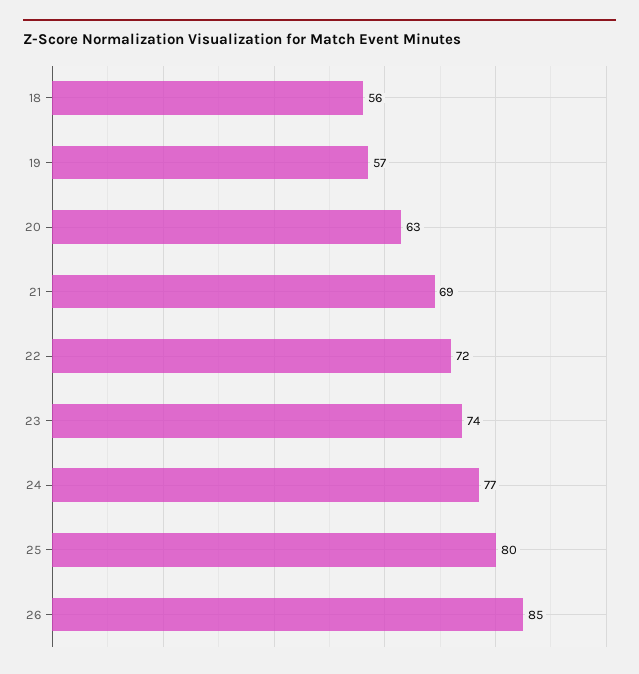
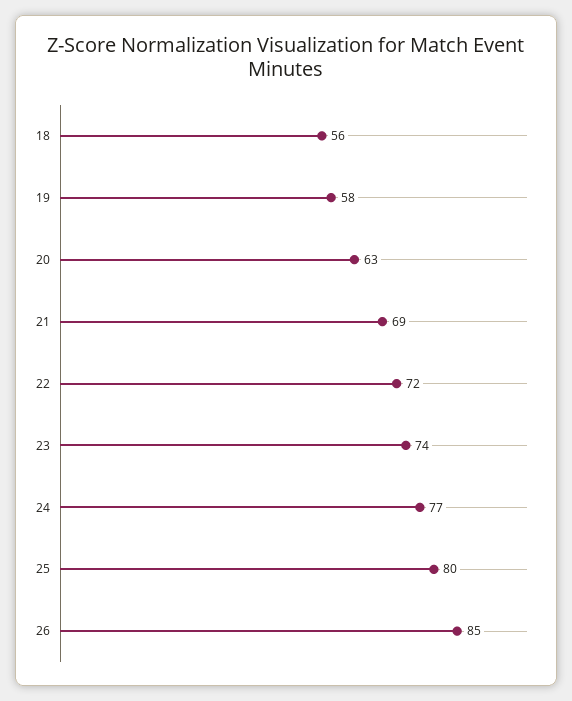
19: 57 -> 58

